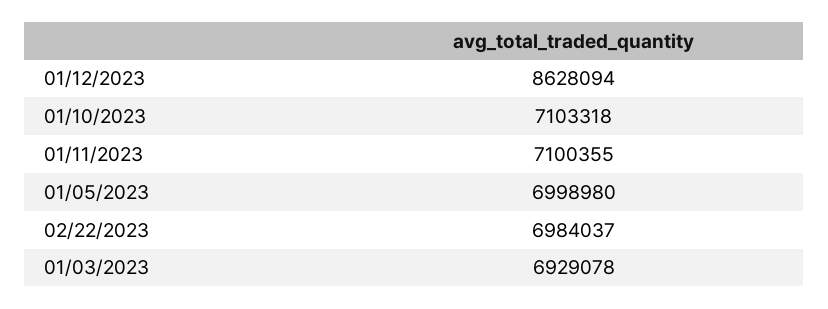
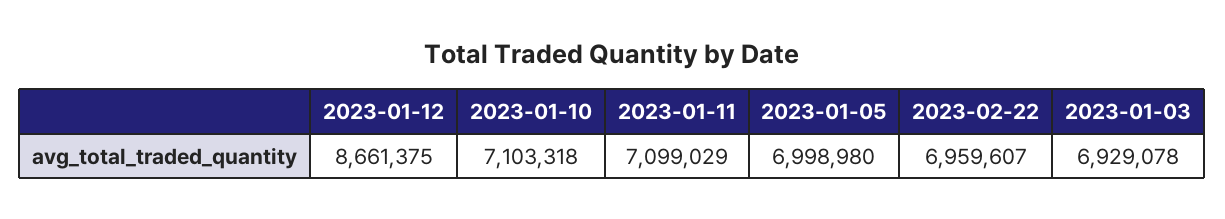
01/12/2023: 8628094 -> 8661375
01/11/2023: 7100355 -> 7099029
02/22/2023: 6984037 -> 6959607

